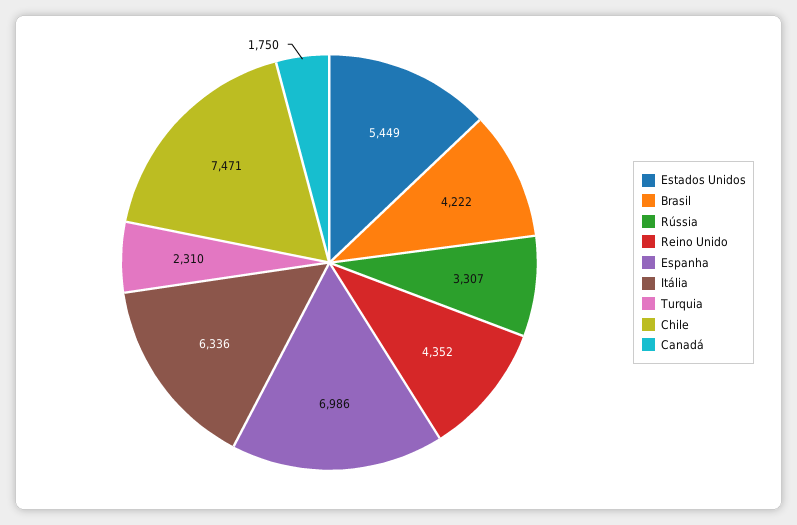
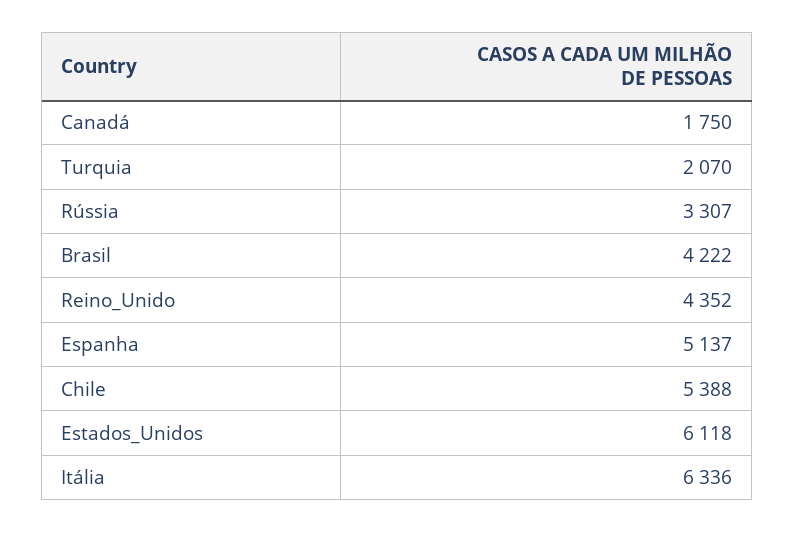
Estados Unidos: 5449 -> 6118
Espanha: 6986 -> 5137
Turquia: 2310 -> 2070
Chile: 7471 -> 5388

